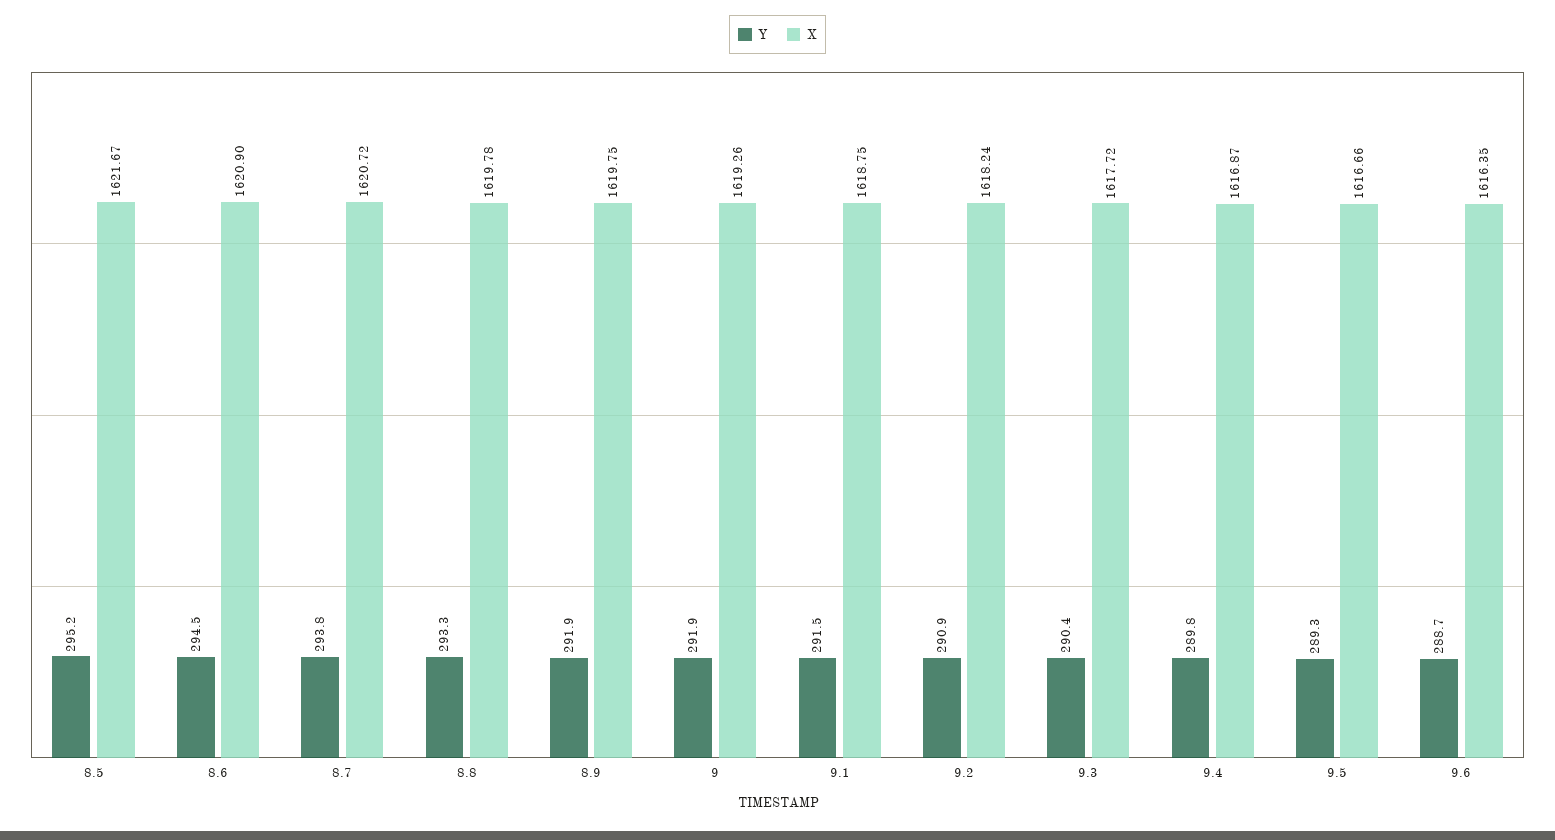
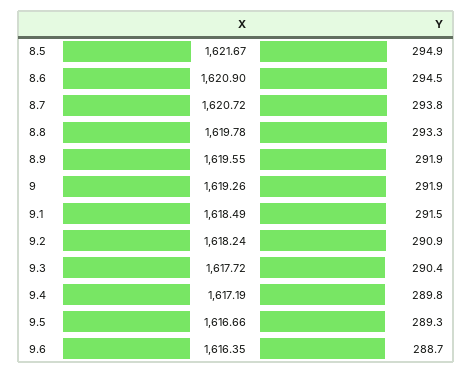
Y, 8.5: 295.2 -> 294.9
X, 8.9: 1619.75 -> 1619.55
X, 9.1: 1618.75 -> 1618.49
X, 9.4: 1616.87 -> 1617.19

